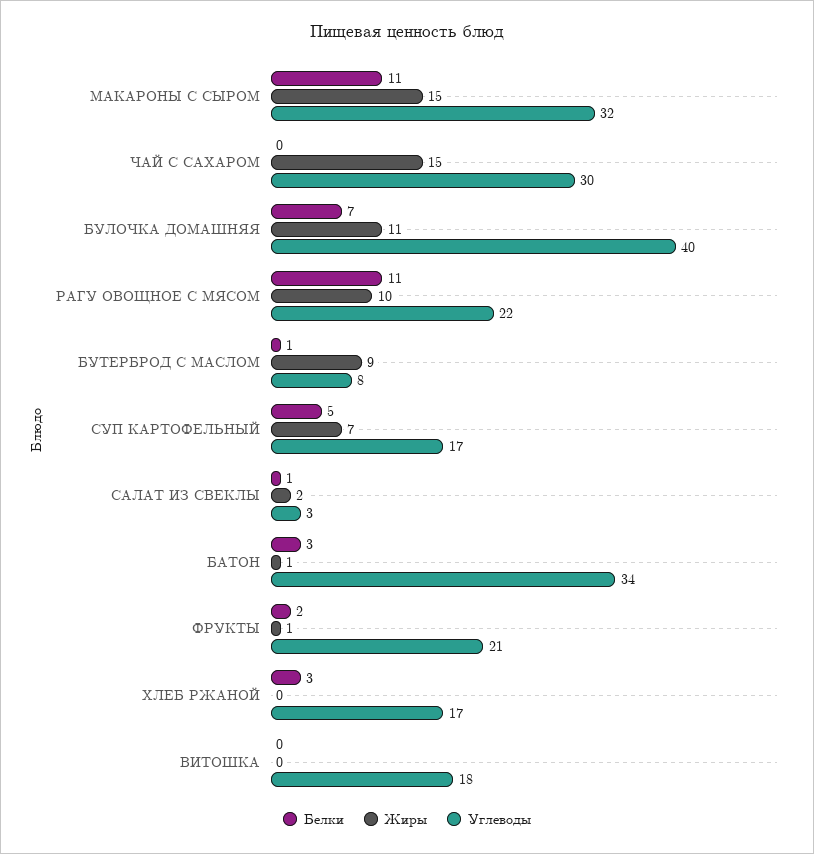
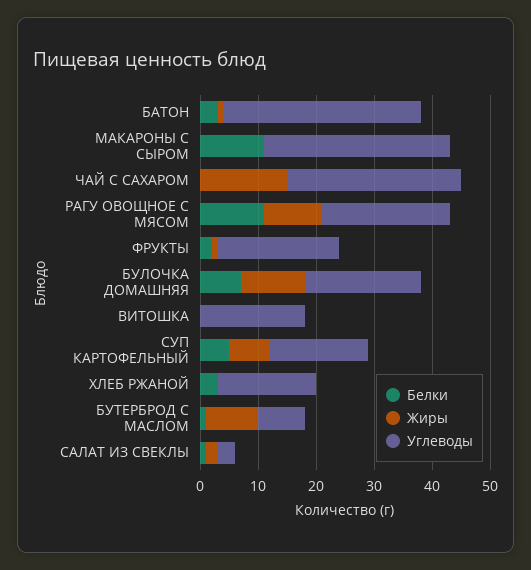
Жиры, МАКАРОНЫ С СЫРОМ: 15 -> 0
Углеводы, БУЛОЧКА ДОМАШНЯЯ: 40 -> 20

